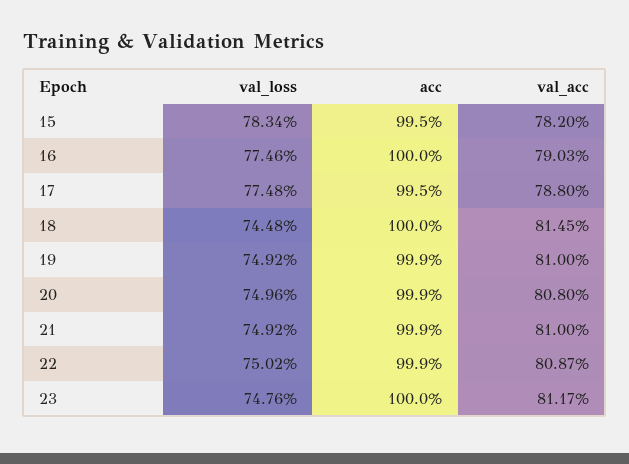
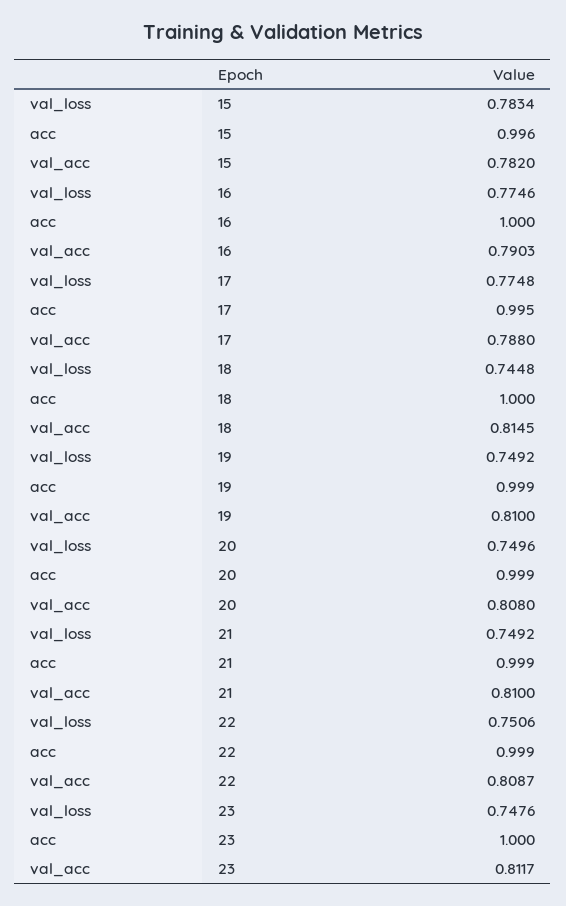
acc, 15: 0.995 -> 0.996
val_loss, 22: 0.7502 -> 0.7506

